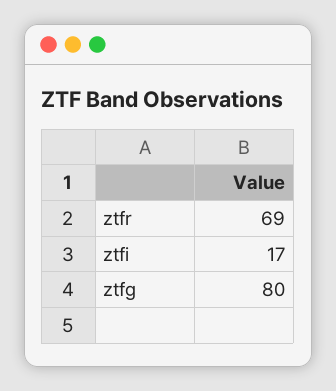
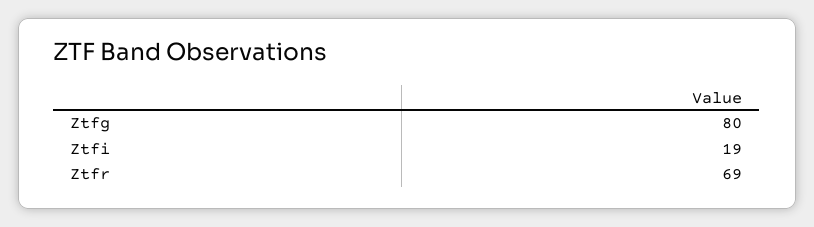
ztfi: 17 -> 19

